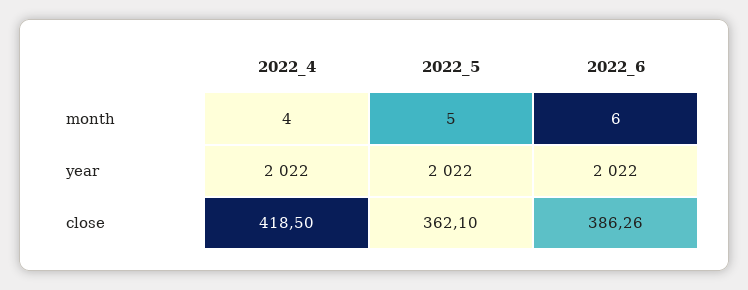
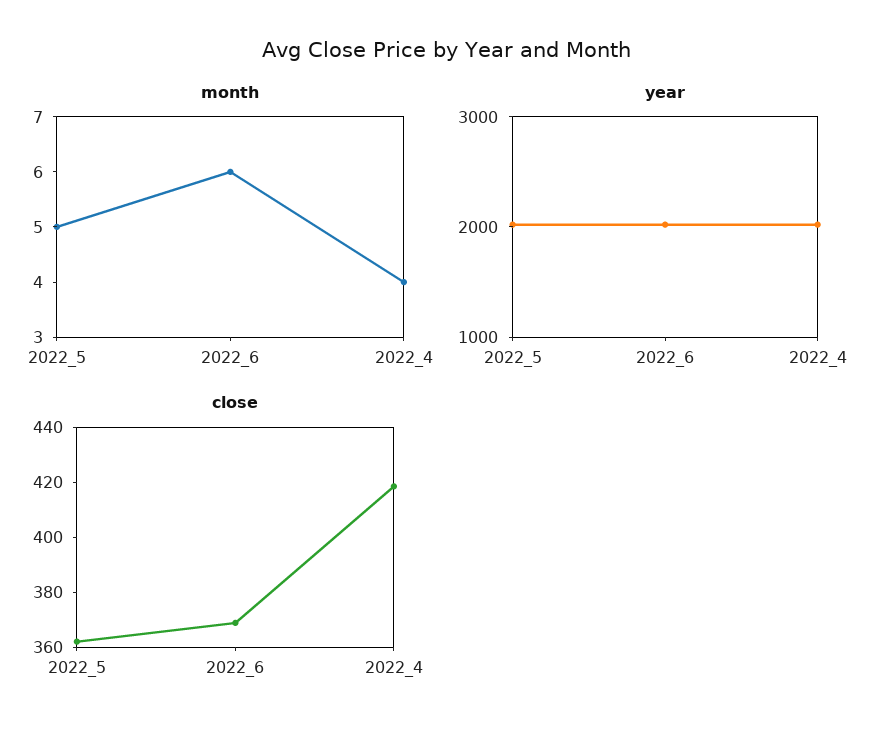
close, 2022_6: 386.26 -> 370

